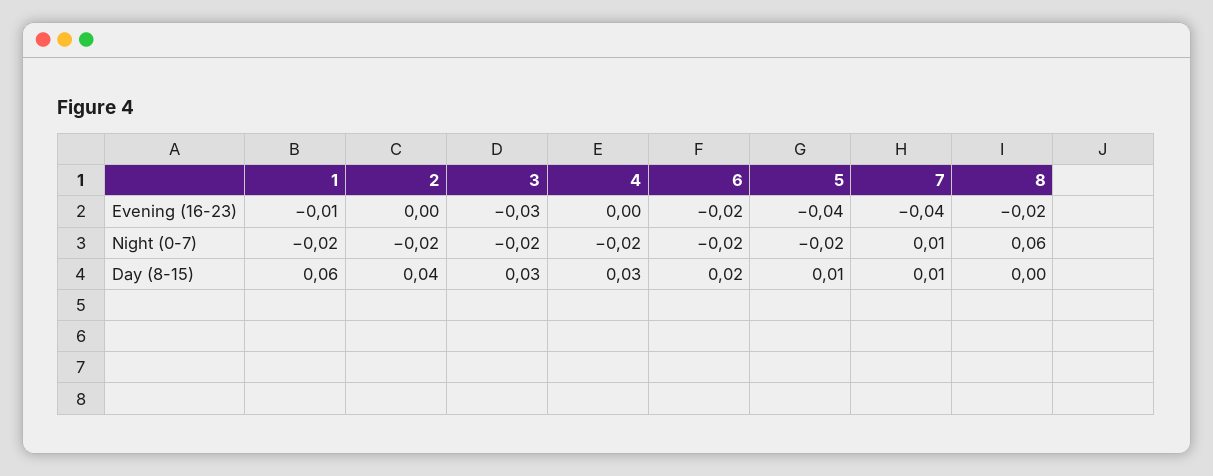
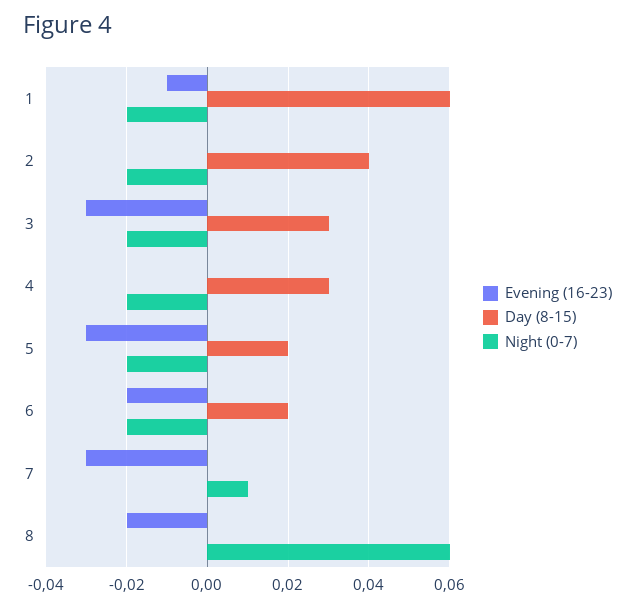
Evening (16-23), 5: -0.04 -> -0.03
Evening (16-23), 7: -0.04 -> -0.03
Day (8-15), 5: 0.01 -> 0.02
Day (8-15), 7: 0.01 -> 0

